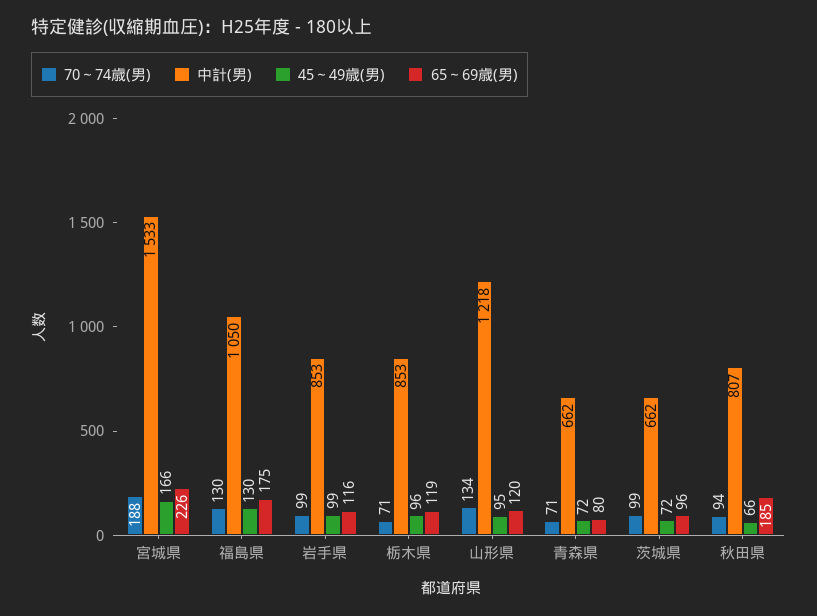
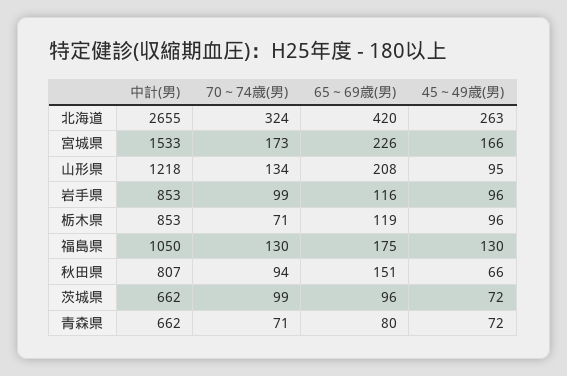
70～74歳(男), 宮城県: 188 -> 173
45～49歳(男), 岩手県: 99 -> 96
65～69歳(男), 山形県: 120 -> 208
65～69歳(男), 秋田県: 185 -> 151
中計(男), 北海道: none -> 2655
70～74歳(男), 北海道: none -> 324
65～69歳(男), 北海道: none -> 420
45～49歳(男), 北海道: none -> 263

